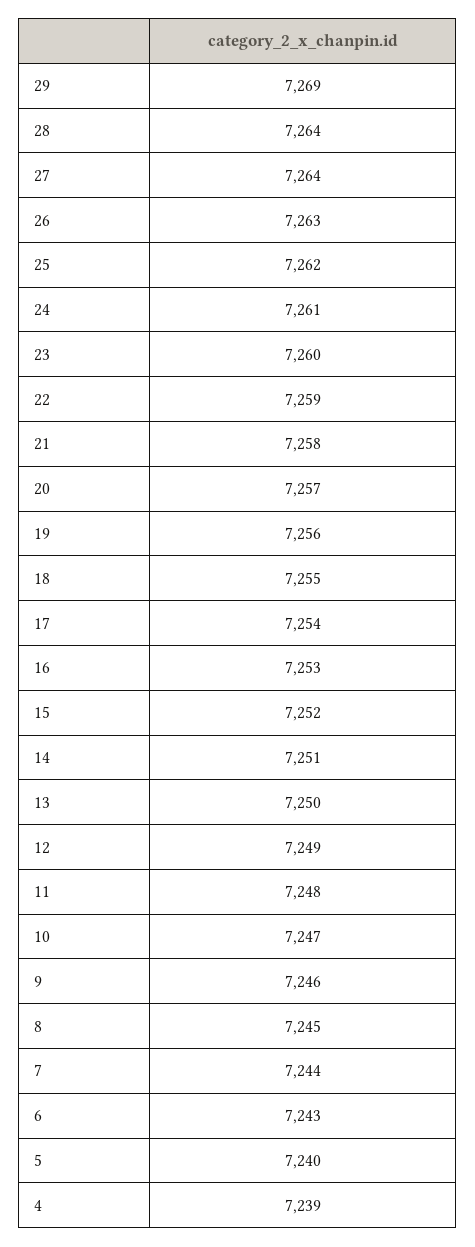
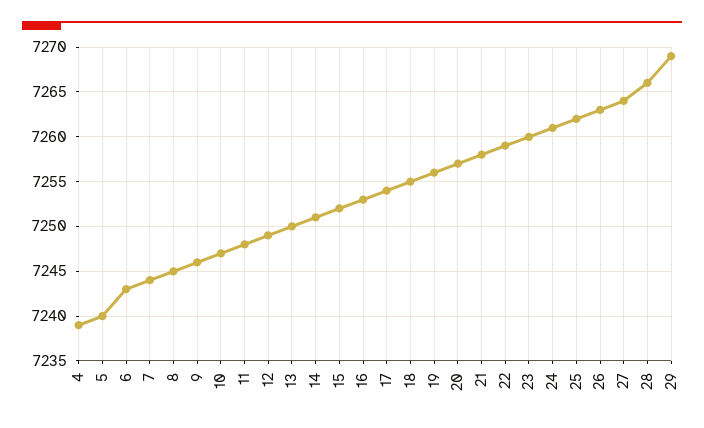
28: 7264 -> 7266

